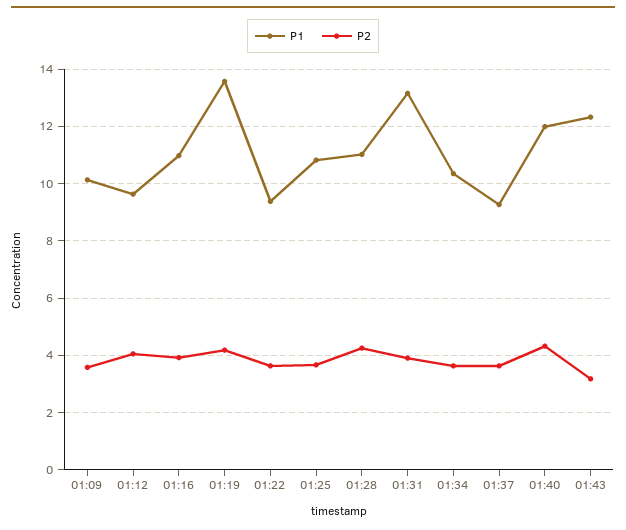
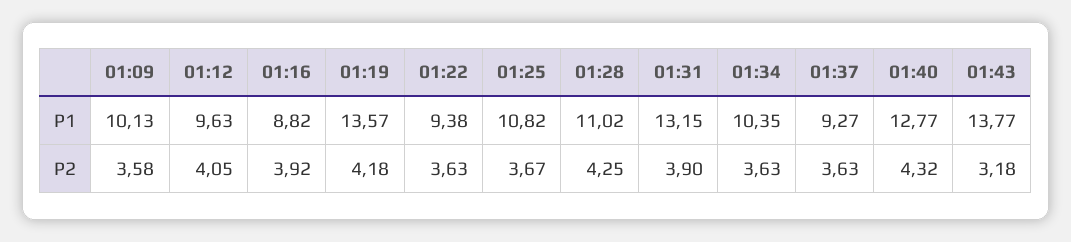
P1, 01:16: 11 -> 8.82
P1, 01:40: 12 -> 12.77
P1, 01:43: 12.25 -> 13.77

